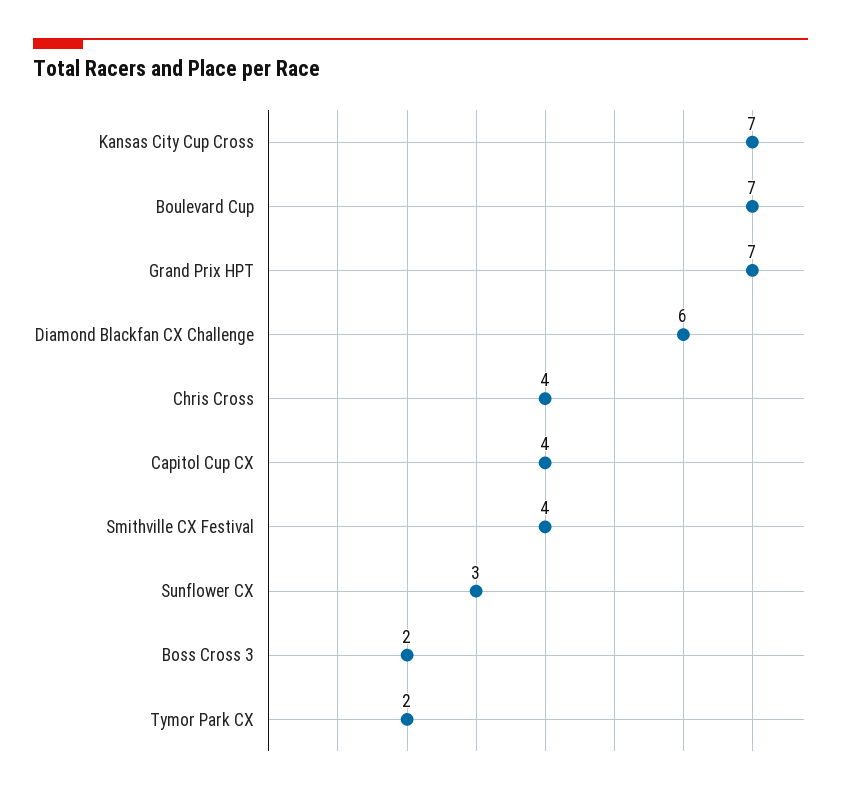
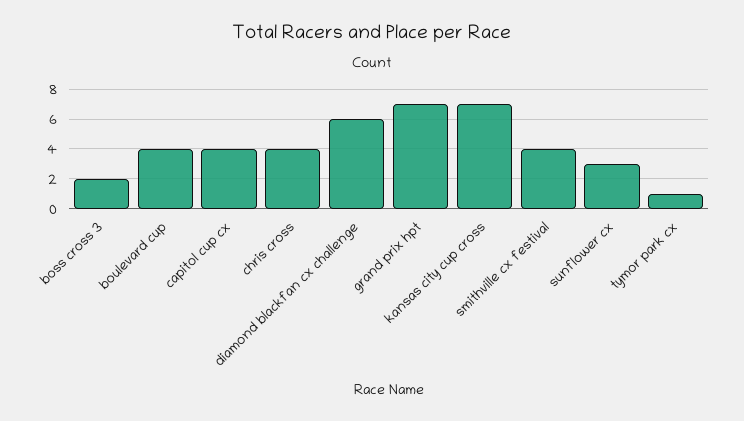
Boulevard Cup: 7 -> 4
Tymor Park CX: 2 -> 1

